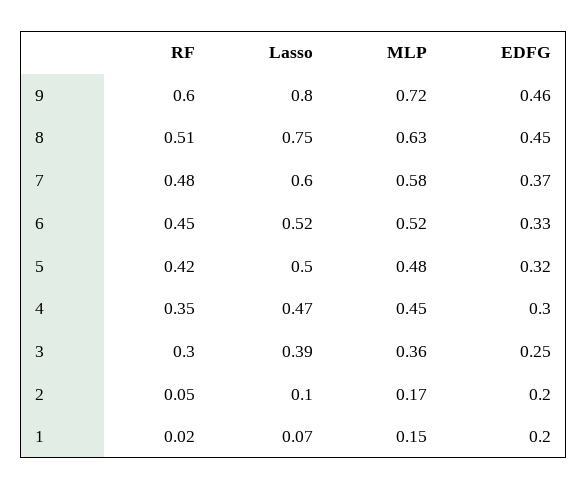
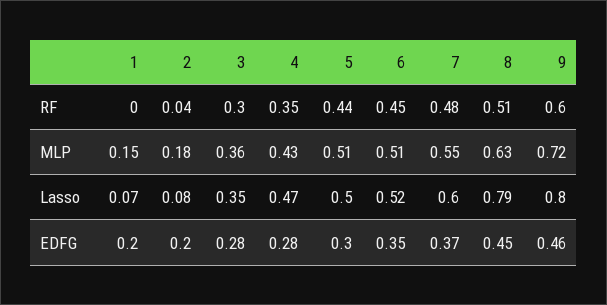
Lasso, 8: 0.75 -> 0.79
MLP, 7: 0.58 -> 0.55
MLP, 6: 0.52 -> 0.51
EDFG, 6: 0.33 -> 0.35
RF, 5: 0.42 -> 0.44
MLP, 5: 0.48 -> 0.51
EDFG, 5: 0.32 -> 0.3
MLP, 4: 0.45 -> 0.43
EDFG, 4: 0.3 -> 0.28
Lasso, 3: 0.39 -> 0.35
EDFG, 3: 0.25 -> 0.28
RF, 2: 0.05 -> 0.04
Lasso, 2: 0.1 -> 0.08
MLP, 2: 0.17 -> 0.18
RF, 1: 0.02 -> 0

